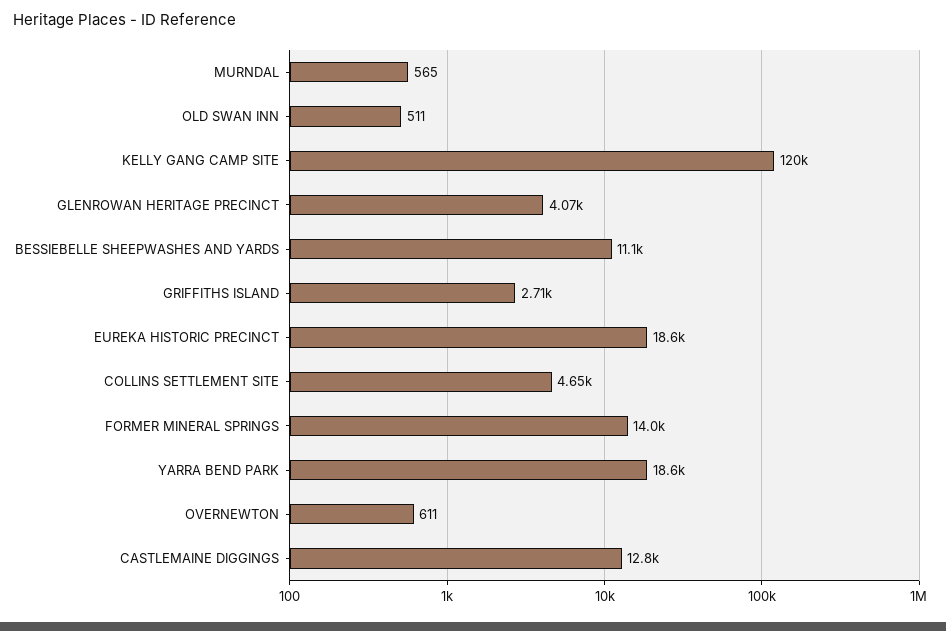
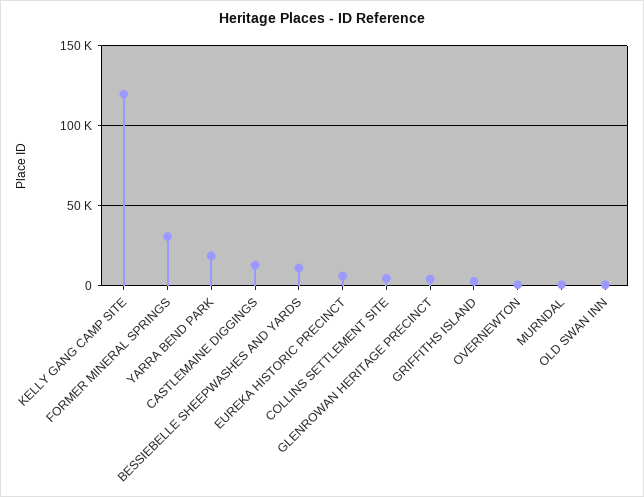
EUREKA HISTORIC PRECINCT: 18600 -> 5000
FORMER MINERAL SPRINGS: 14000 -> 30000

